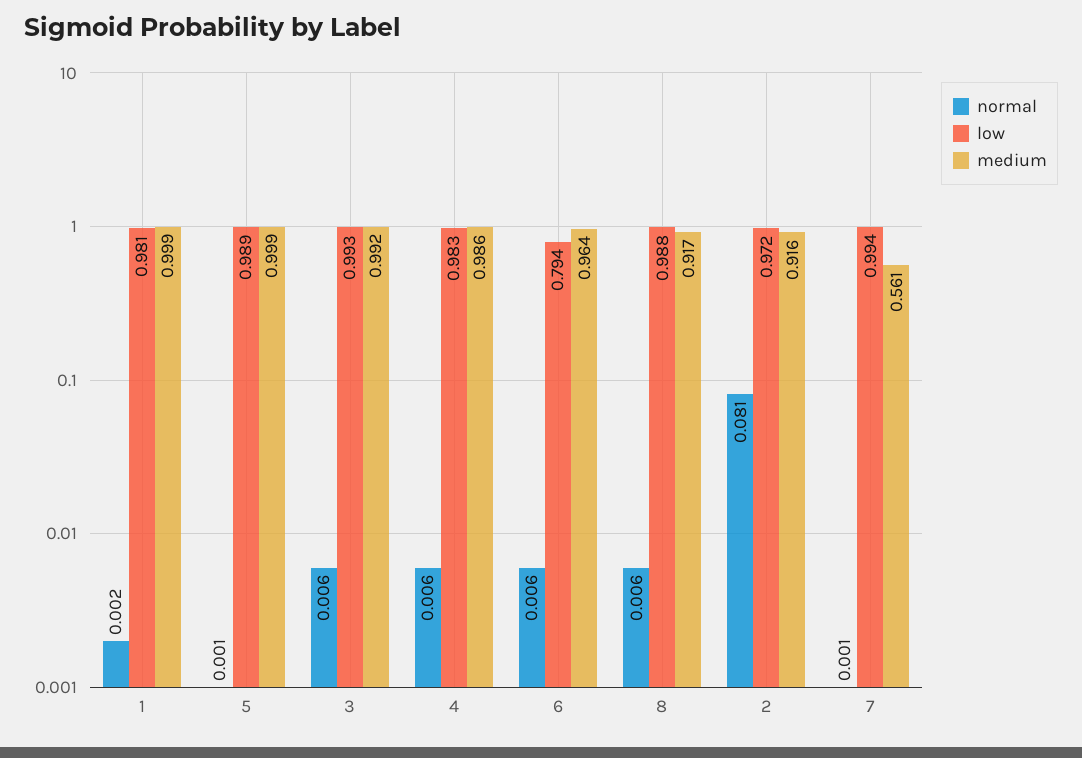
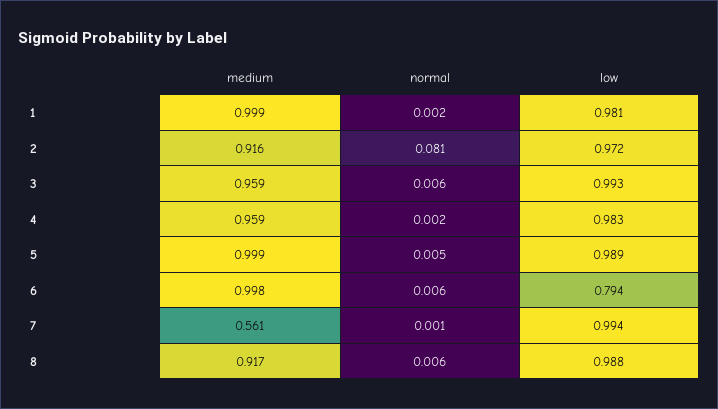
normal, 5: 0.001 -> 0.005
medium, 3: 0.992 -> 0.959
normal, 4: 0.006 -> 0.002
medium, 4: 0.986 -> 0.959
medium, 6: 0.964 -> 0.998

